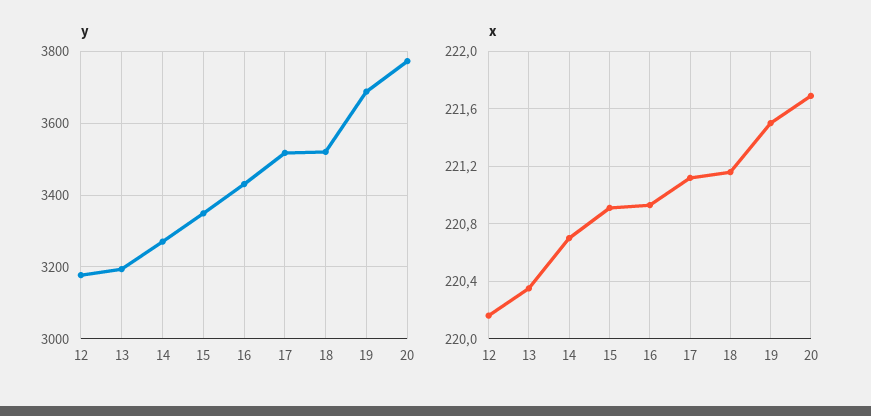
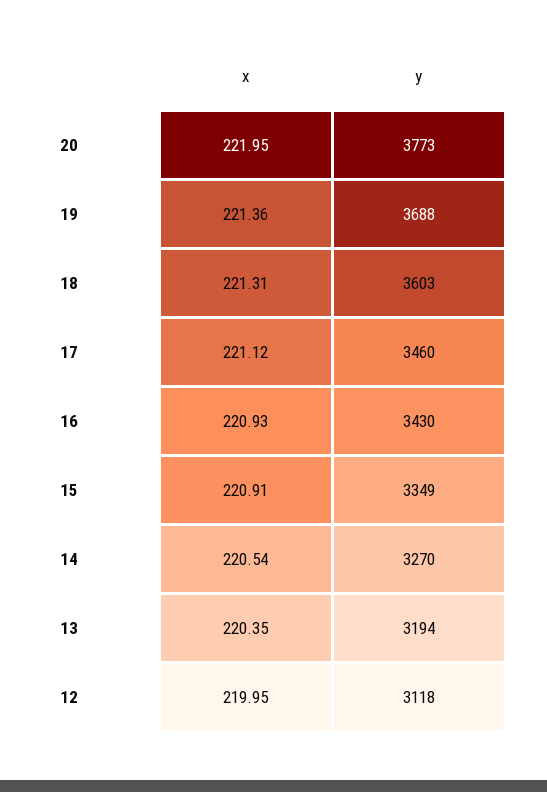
y, 12: 3180 -> 3118
y, 17: 3520 -> 3460
y, 18: 3520 -> 3603
x, 12: 220.15 -> 219.95
x, 14: 220.7 -> 220.54
x, 18: 221.15 -> 221.31
x, 19: 221.5 -> 221.36
x, 20: 221.7 -> 221.95

